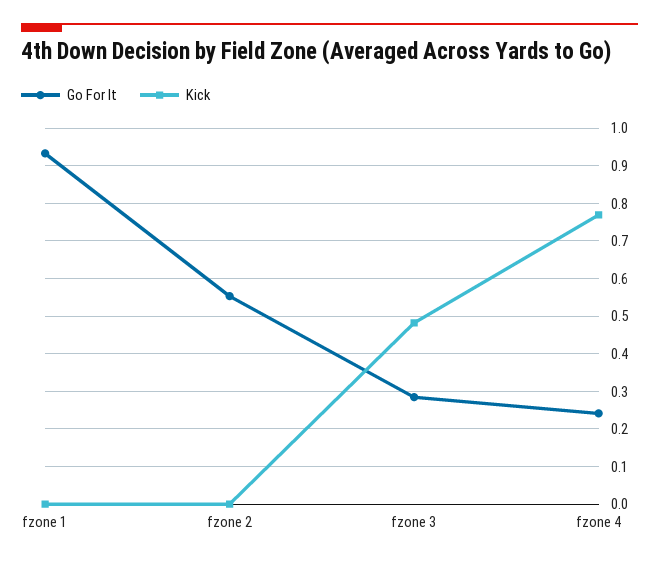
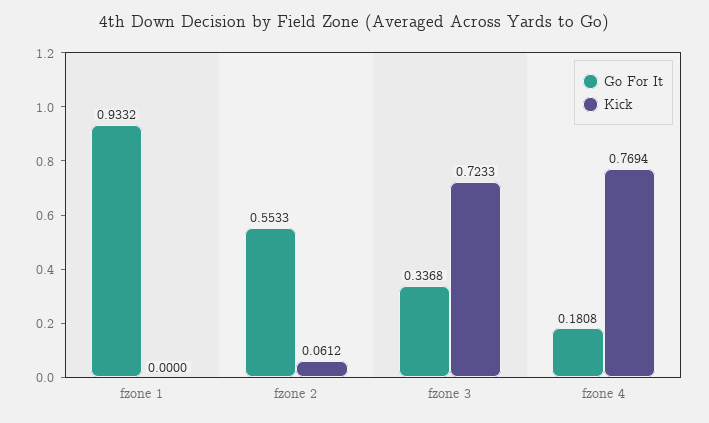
Kick, fzone 2: 0 -> 0.0612
Go For It, fzone 3: 0.28 -> 0.3368
Kick, fzone 3: 0.48 -> 0.7233
Go For It, fzone 4: 0.24 -> 0.1808

